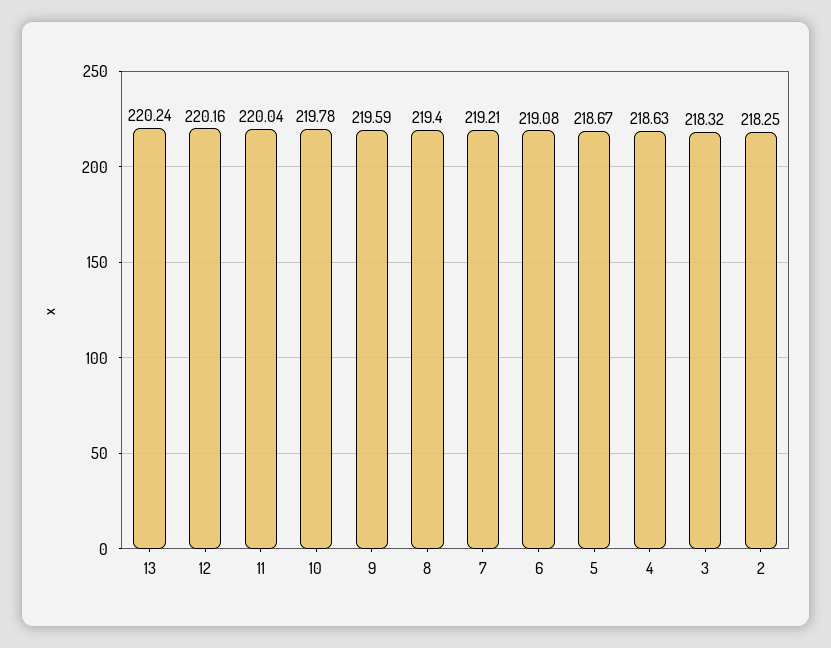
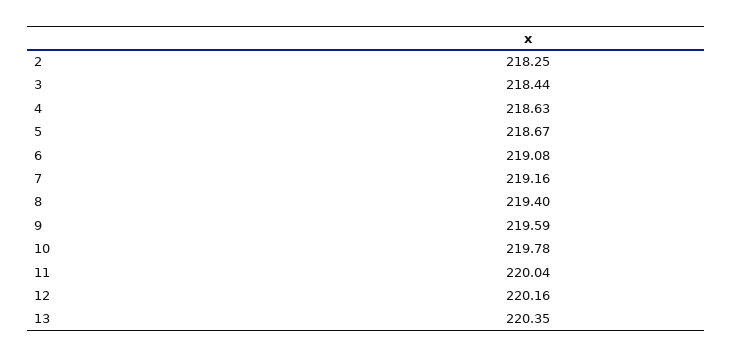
13: 220.24 -> 220.35
7: 219.21 -> 219.16
3: 218.32 -> 218.44

